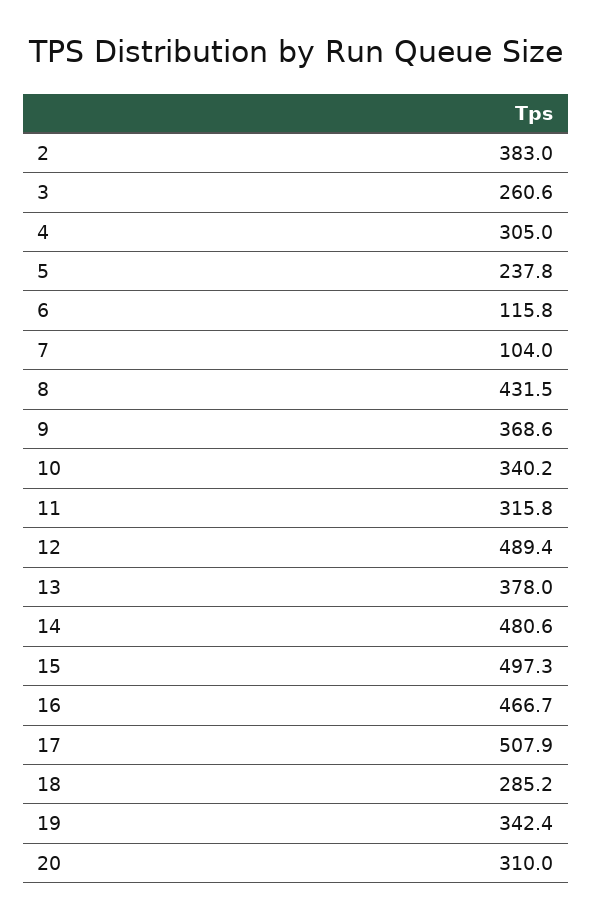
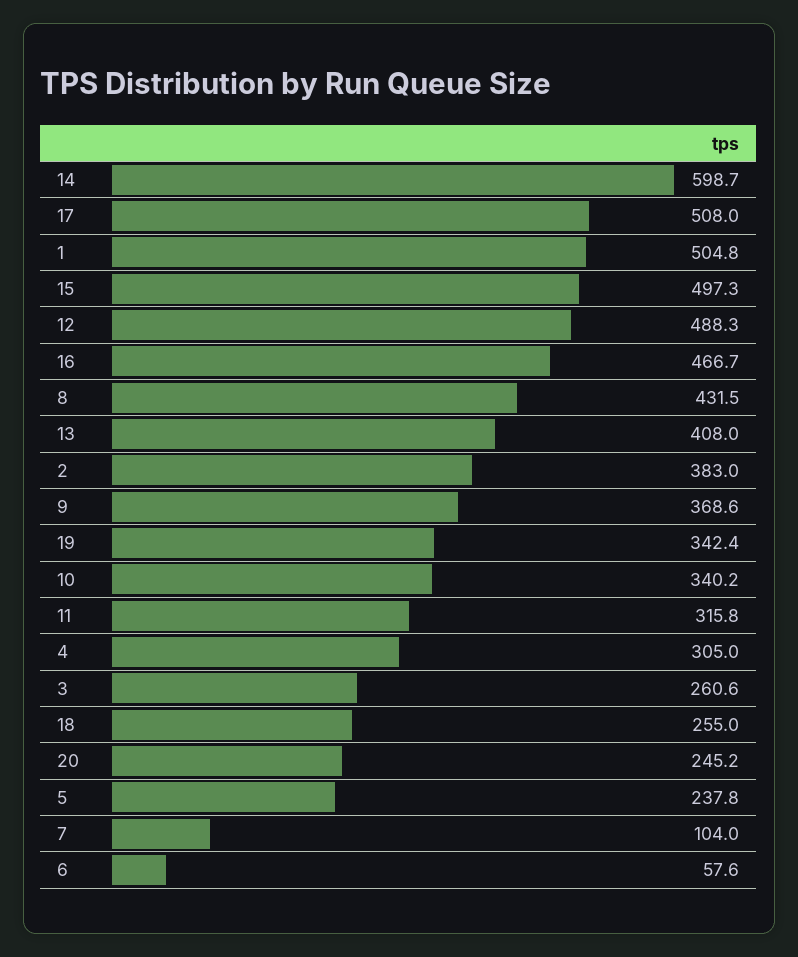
6: 115.8 -> 57.6
12: 489.4 -> 488.3
13: 378 -> 408
14: 480.6 -> 598.7
17: 507.9 -> 508
18: 285.2 -> 255
20: 310 -> 245.2
1: none -> 504.8

